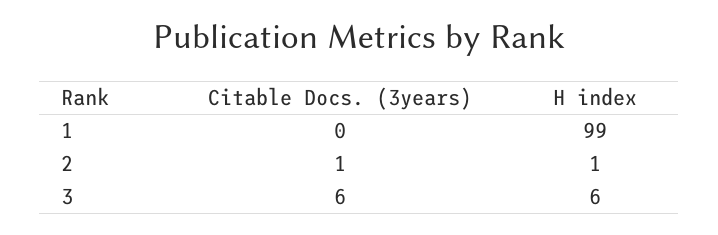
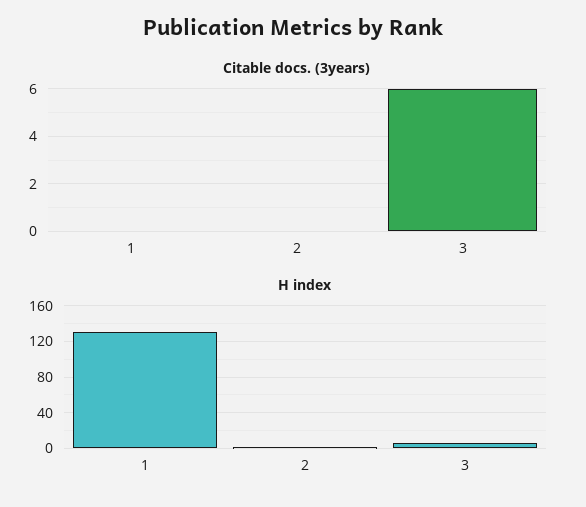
H index, 1: 99 -> 130
Citable Docs. (3years), 2: 1 -> 0

